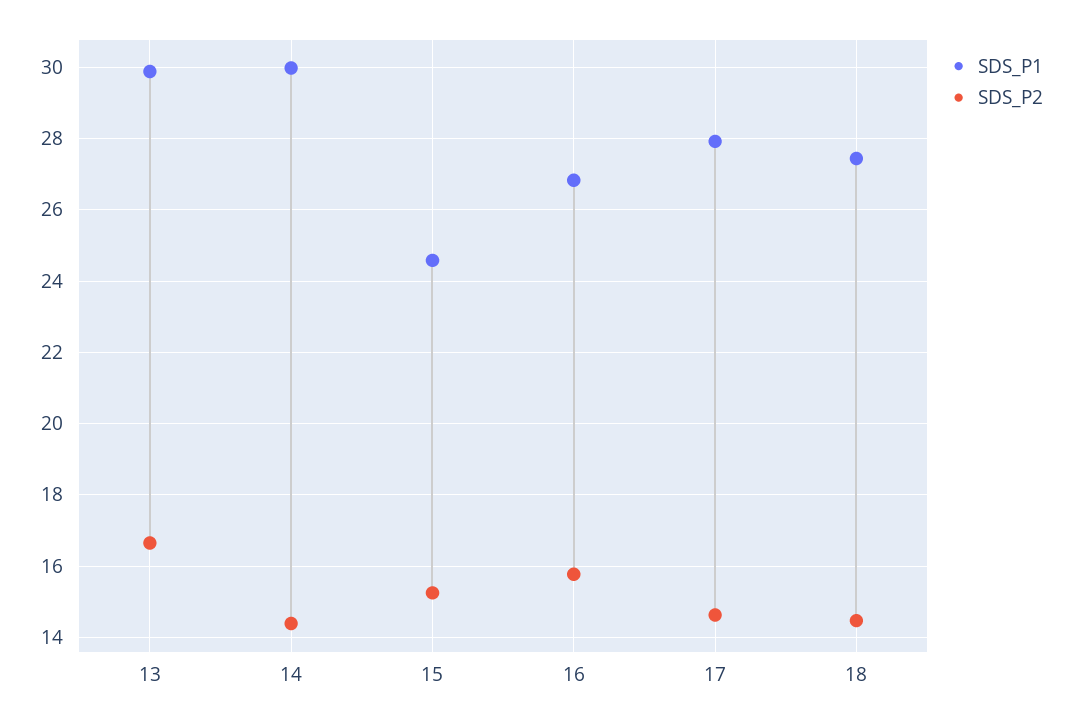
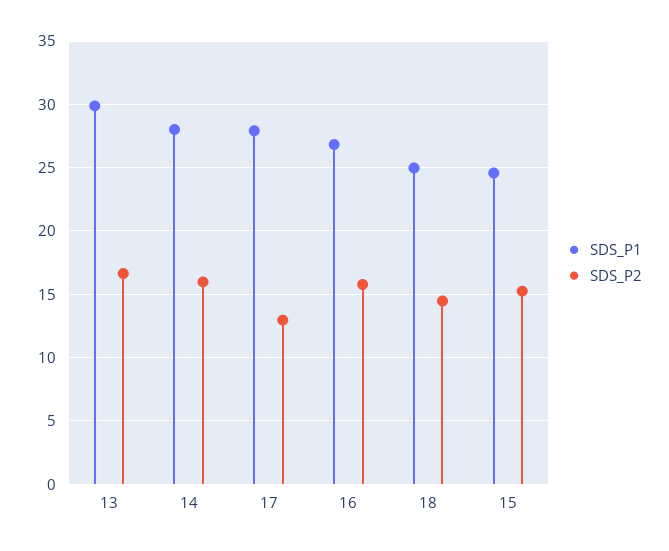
SDS_P1, 14: 30 -> 28
SDS_P2, 14: 14.4 -> 16
SDS_P2, 17: 14.6 -> 13
SDS_P1, 18: 27.4 -> 25

